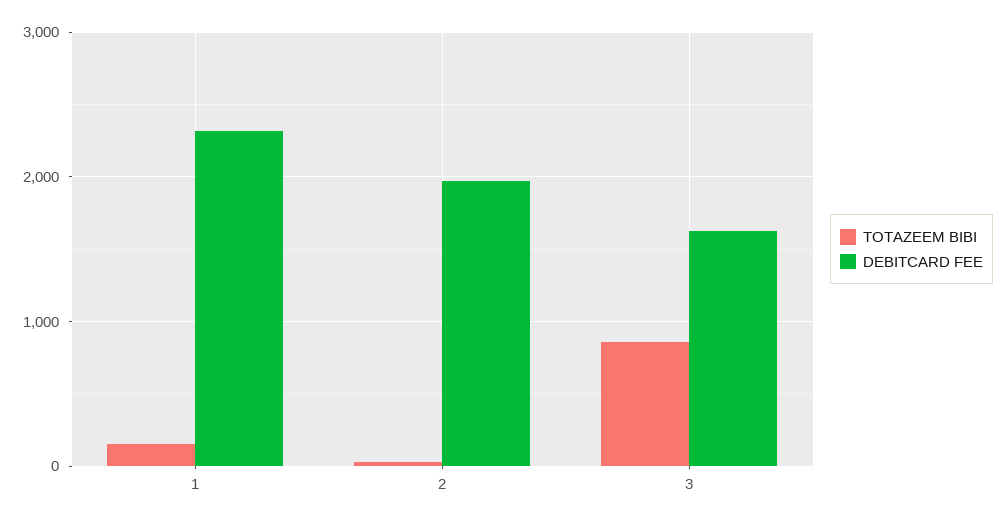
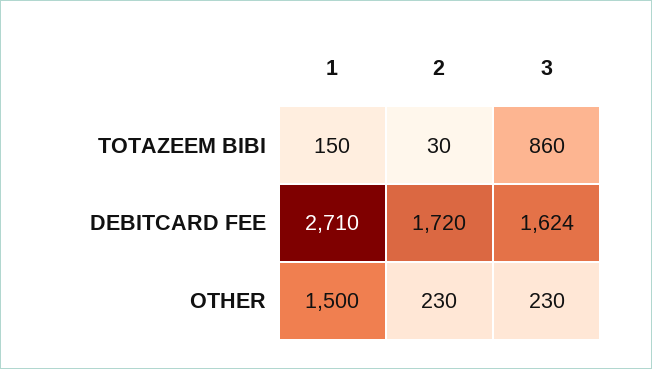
DEBITCARD FEE, 1: 2300 -> 2710
DEBITCARD FEE, 2: 2000 -> 1720
OTHER, 1: none -> 1500
OTHER, 2: none -> 230
OTHER, 3: none -> 230

